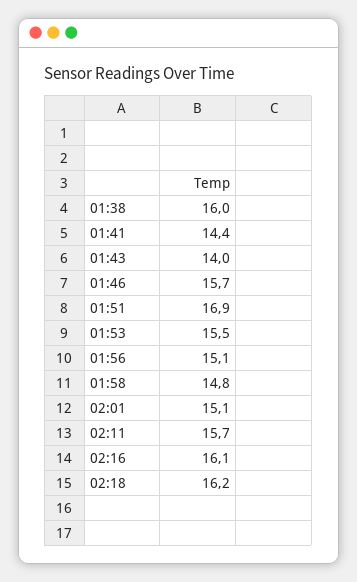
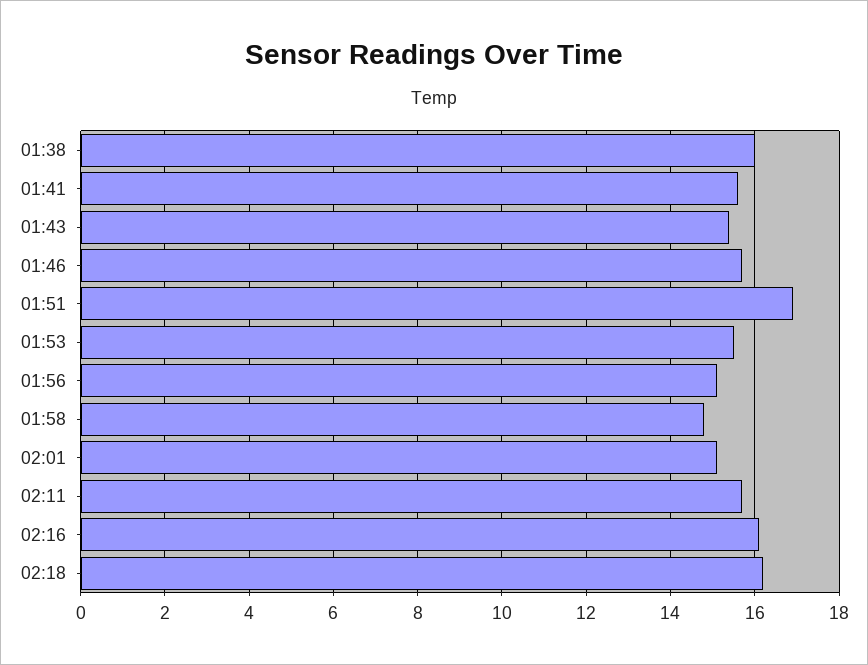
01:41: 14.4 -> 15.5
01:43: 14 -> 15.5

